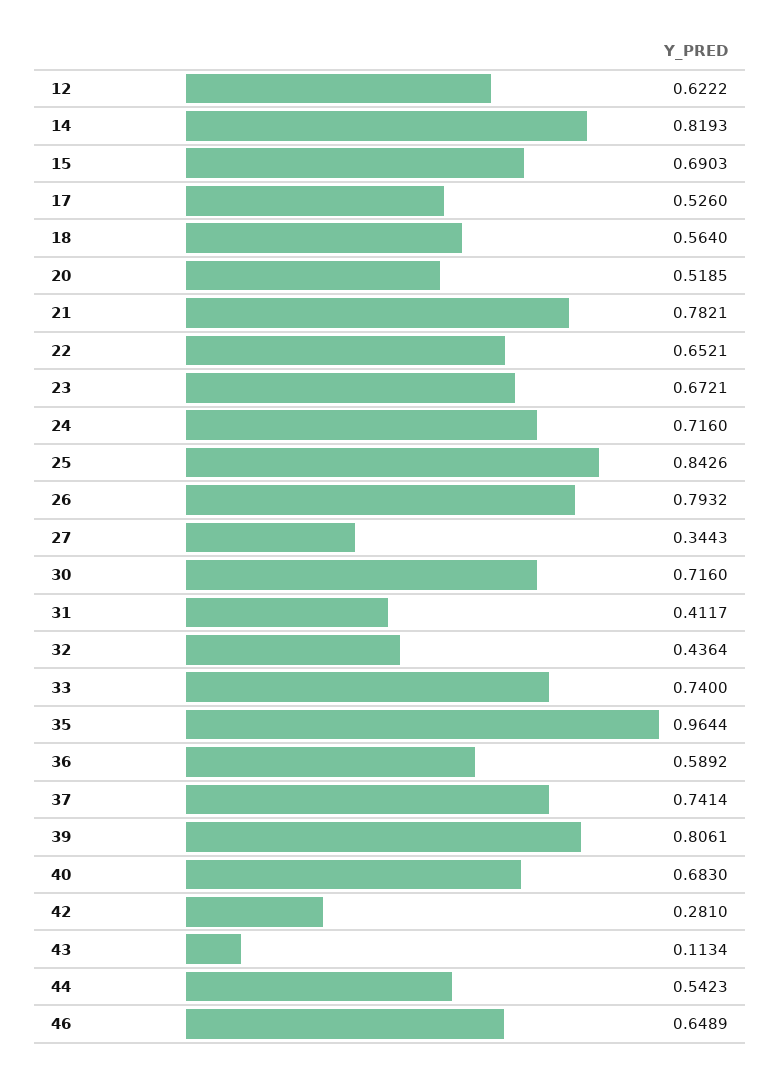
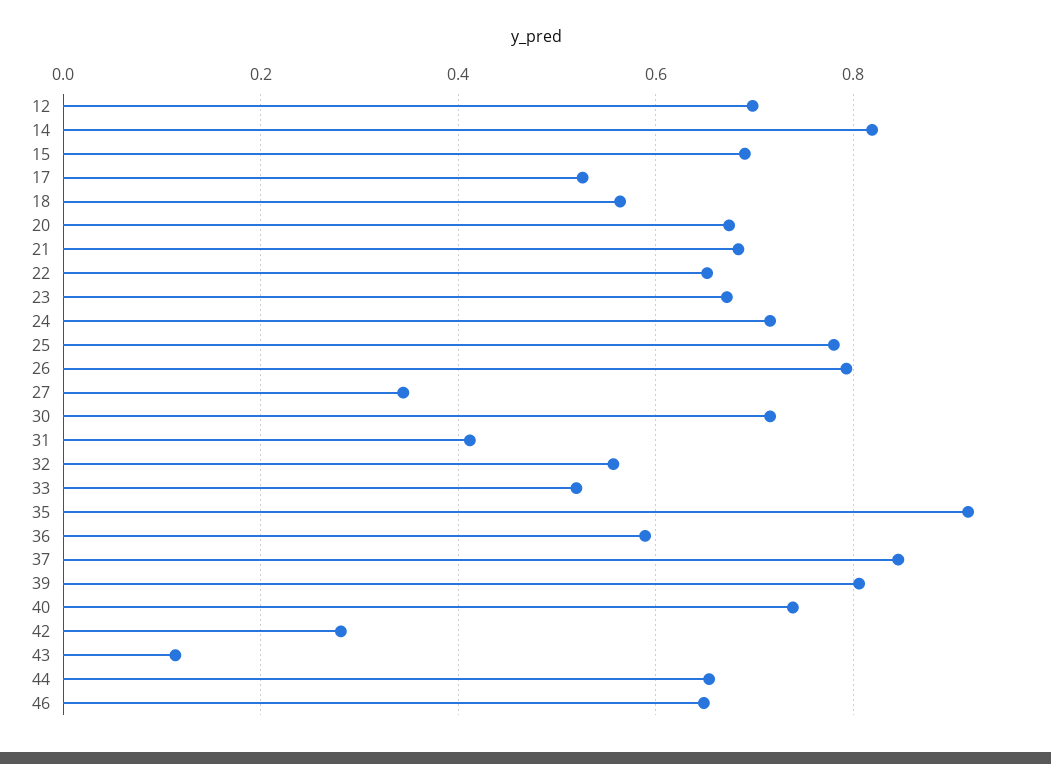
12: 0.6222 -> 0.7
20: 0.5185 -> 0.68
21: 0.7821 -> 0.68
25: 0.8426 -> 0.78
32: 0.4364 -> 0.56
33: 0.74 -> 0.52
35: 0.9644 -> 0.92
37: 0.7414 -> 0.84
40: 0.683 -> 0.74
44: 0.5423 -> 0.66

